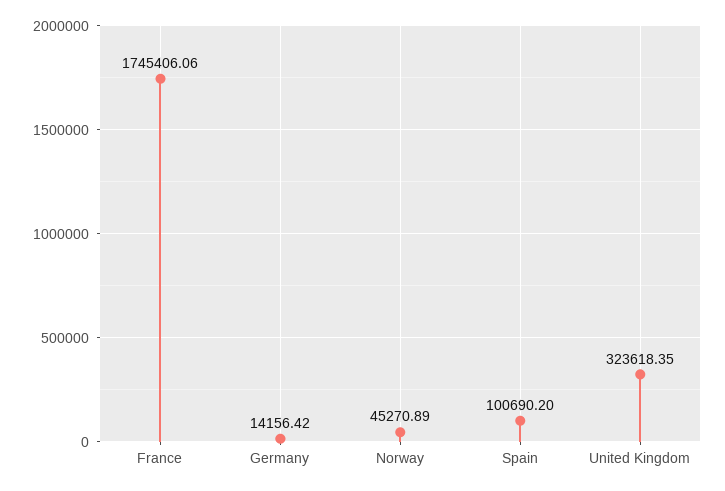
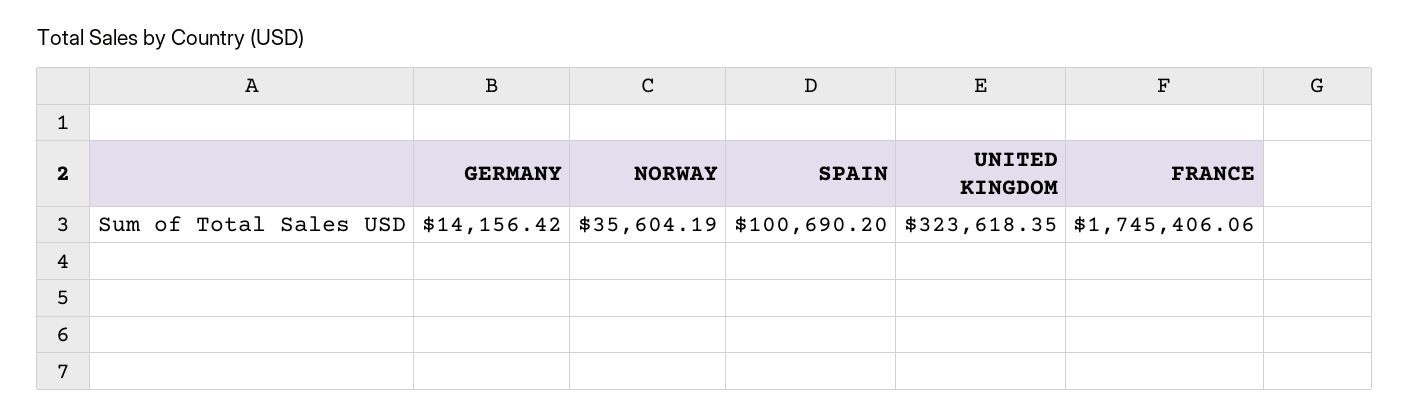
Norway: 45270.89 -> 35604.19

